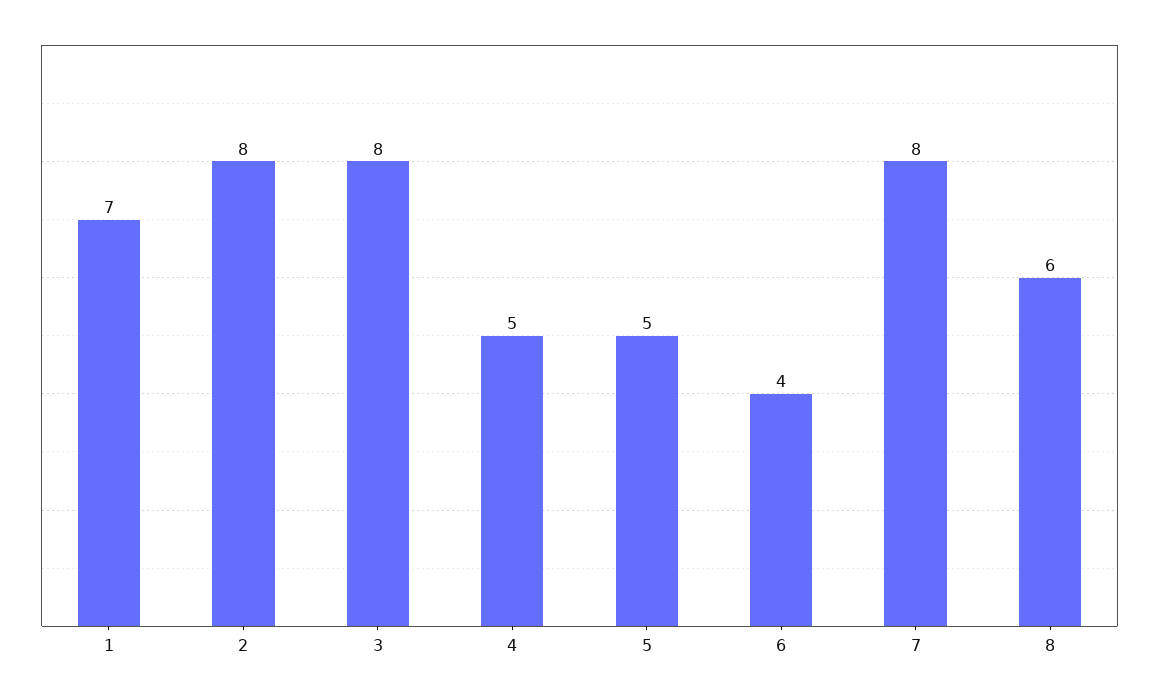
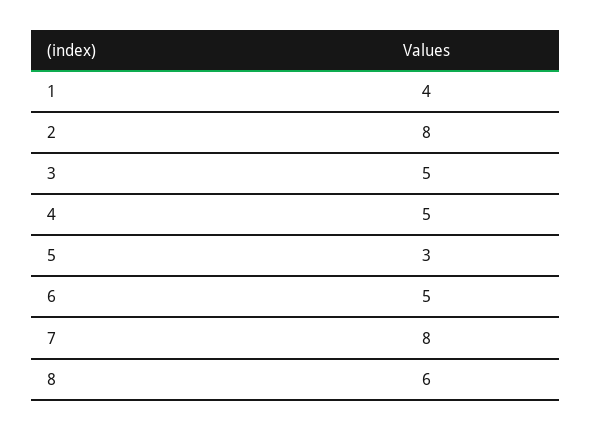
1: 7 -> 4
3: 8 -> 5
5: 5 -> 3
6: 4 -> 5

